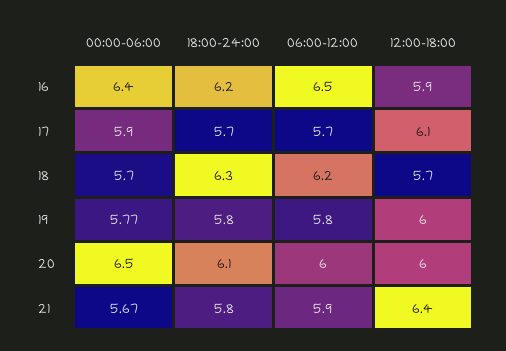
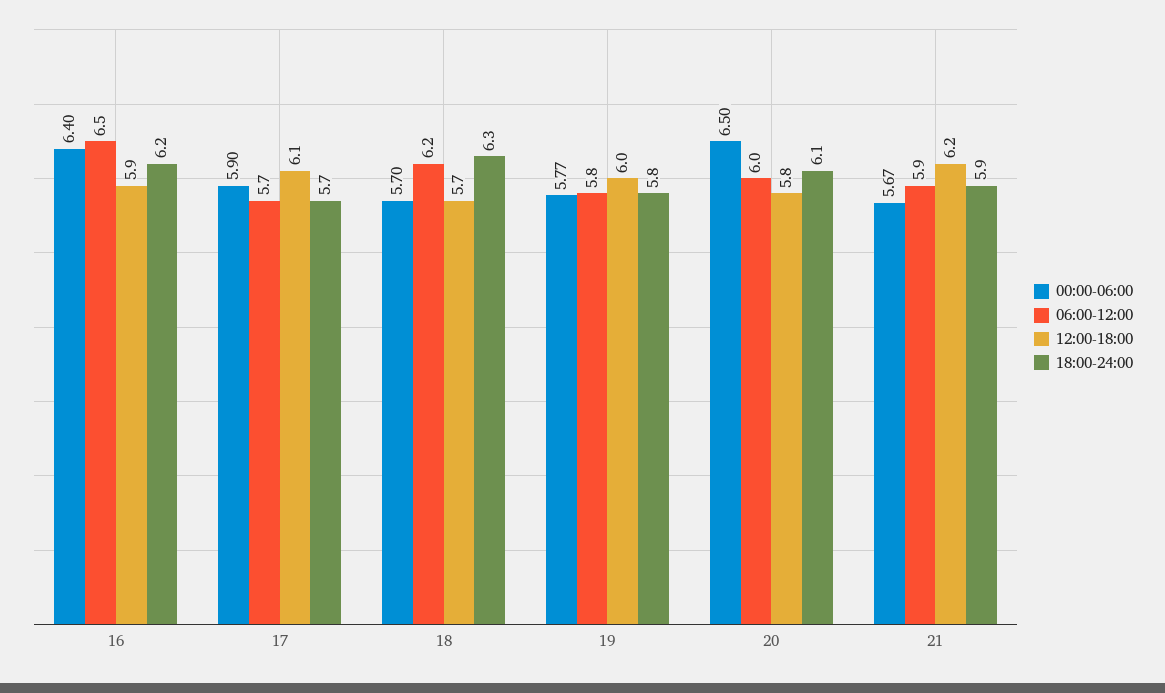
12:00-18:00, 20: 6 -> 5.8
18:00-24:00, 21: 5.8 -> 5.9
12:00-18:00, 21: 6.4 -> 6.2

